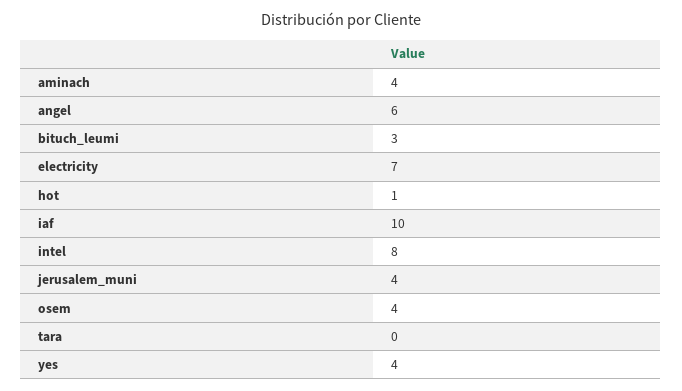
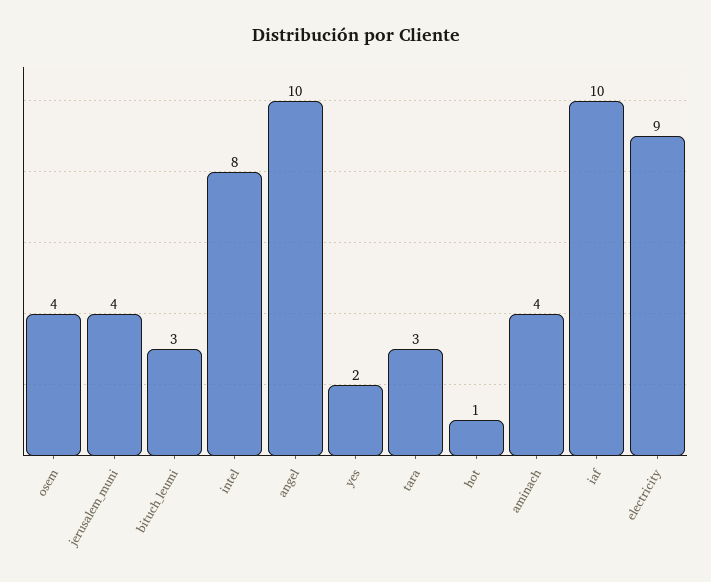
angel: 6 -> 10
electricity: 7 -> 9
tara: 0 -> 3
yes: 4 -> 2

